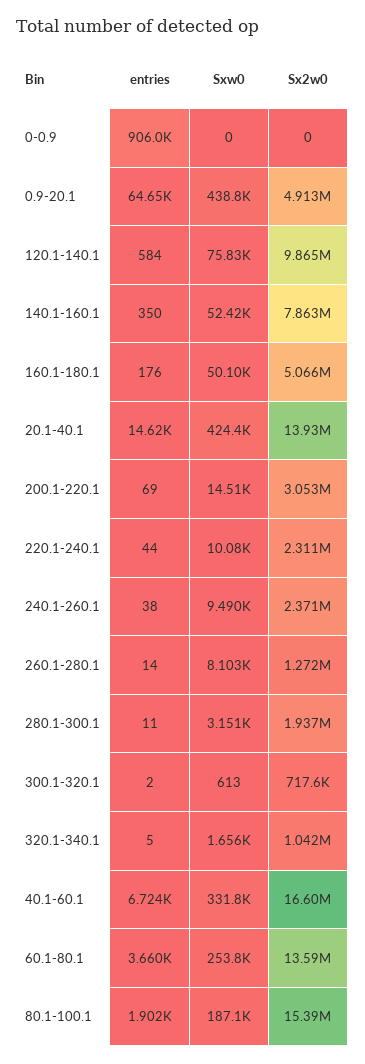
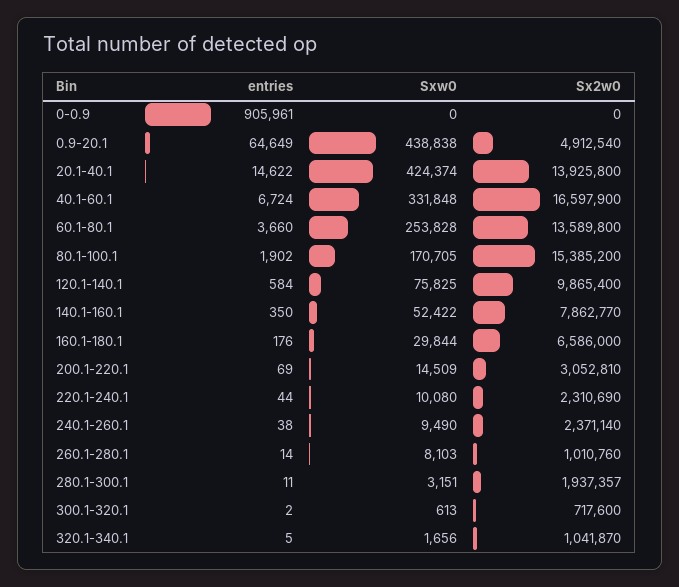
Sxw0, 160.1-180.1: 50100 -> 29844
Sx2w0, 160.1-180.1: 5066000 -> 6586000
Sx2w0, 260.1-280.1: 1272000 -> 1010760
Sxw0, 80.1-100.1: 187100 -> 170705

